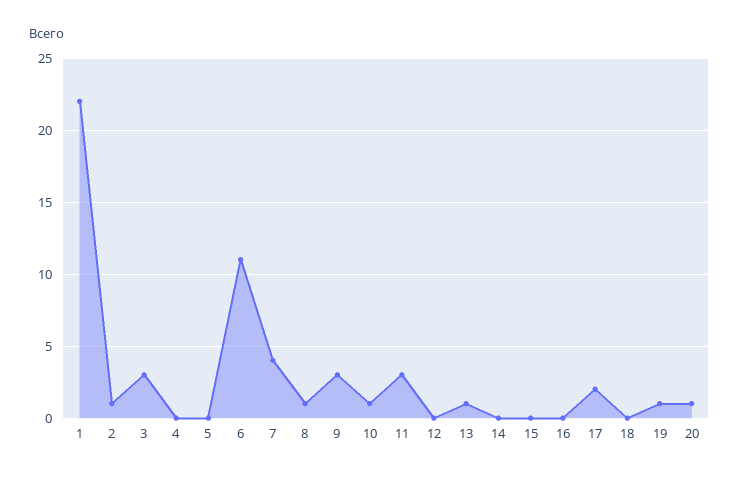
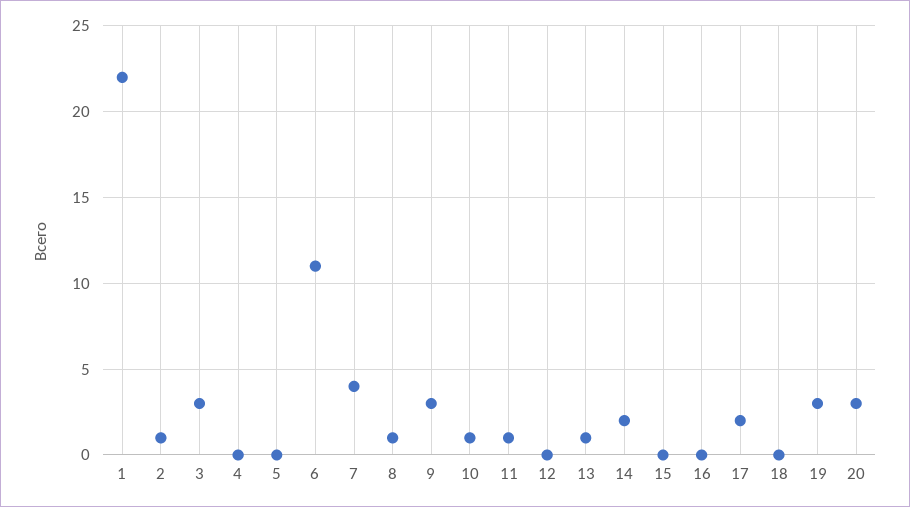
11: 3 -> 1
14: 0 -> 2
19: 1 -> 3
20: 1 -> 3

